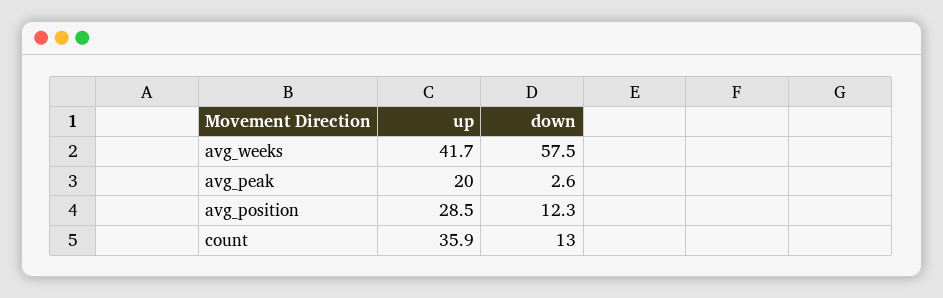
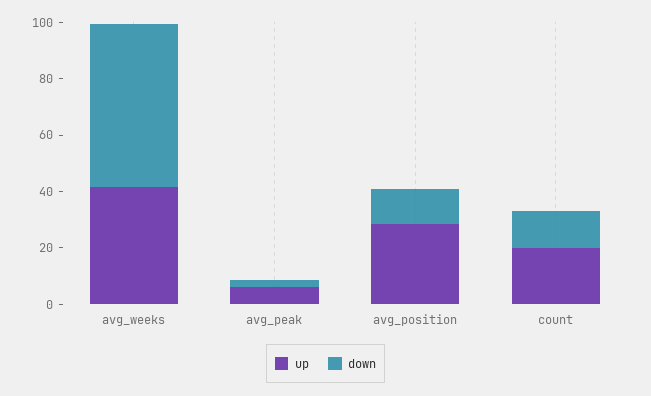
up, avg_peak: 20 -> 5
up, count: 35.9 -> 20

